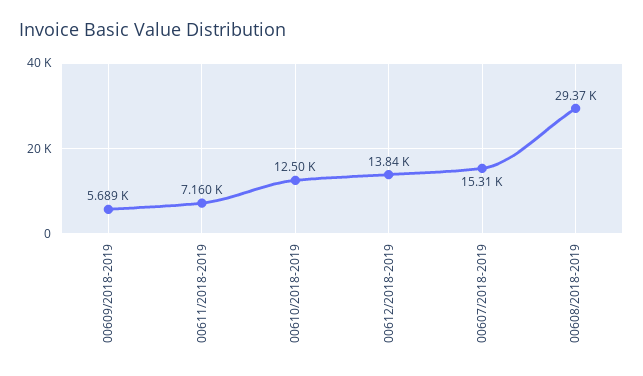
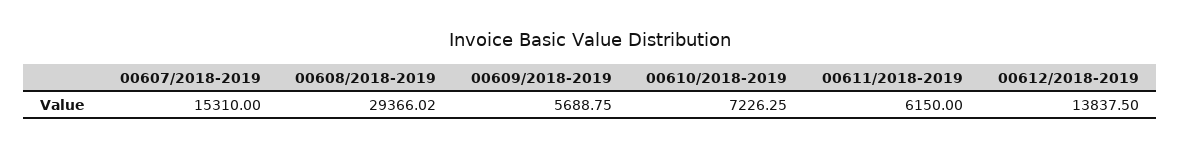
00611/2018-2019: 7160 -> 6150
00610/2018-2019: 12500 -> 7226.25

